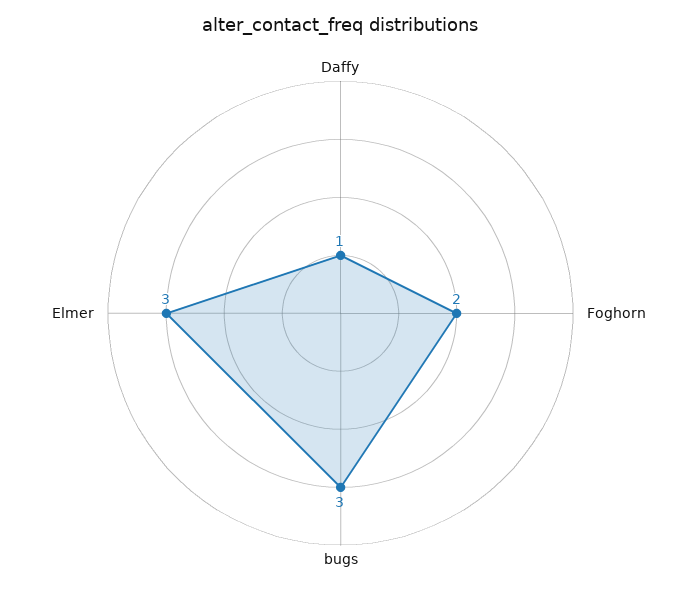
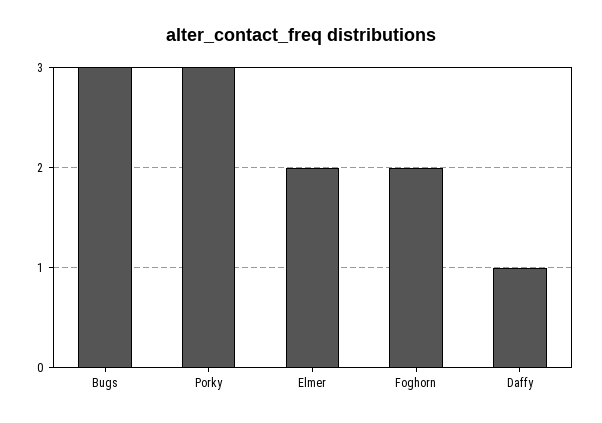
Elmer: 3 -> 2
Porky: none -> 3

